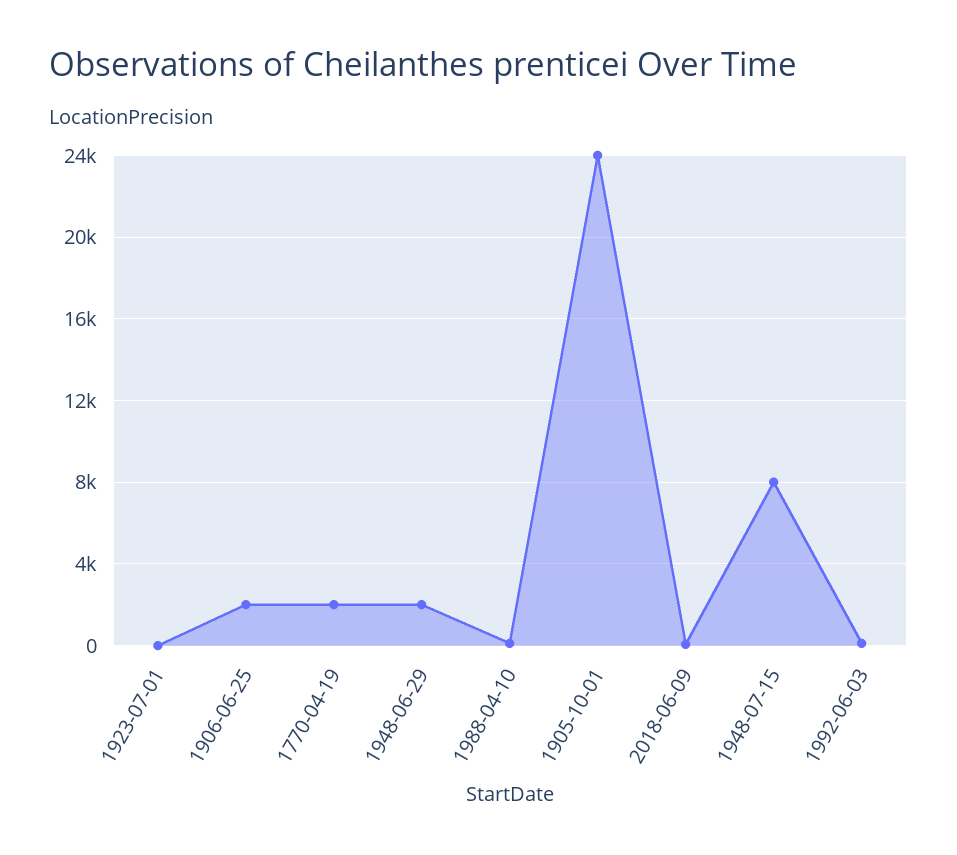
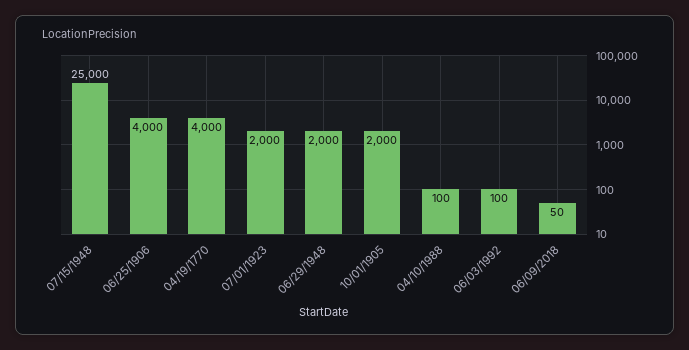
1923-07-01: 0 -> 2000
1906-06-25: 2000 -> 4000
1770-04-19: 2000 -> 4000
1905-10-01: 24000 -> 2000
1948-07-15: 8000 -> 25000

